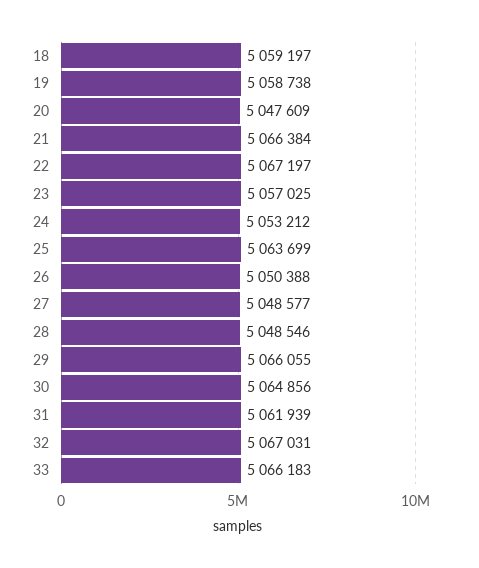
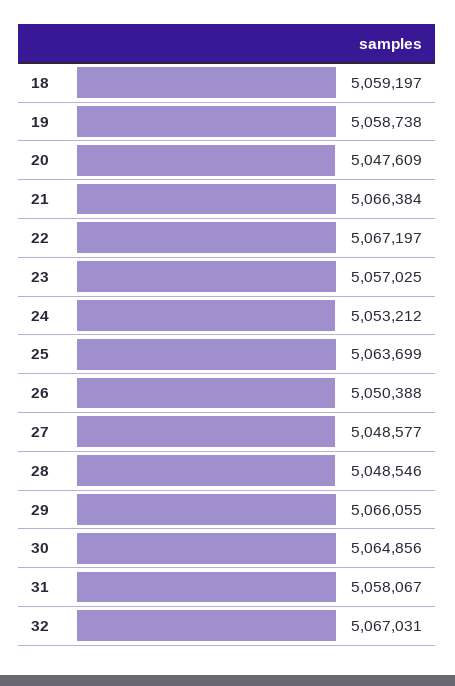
31: 5061939 -> 5058067
33: 5066183 -> none

